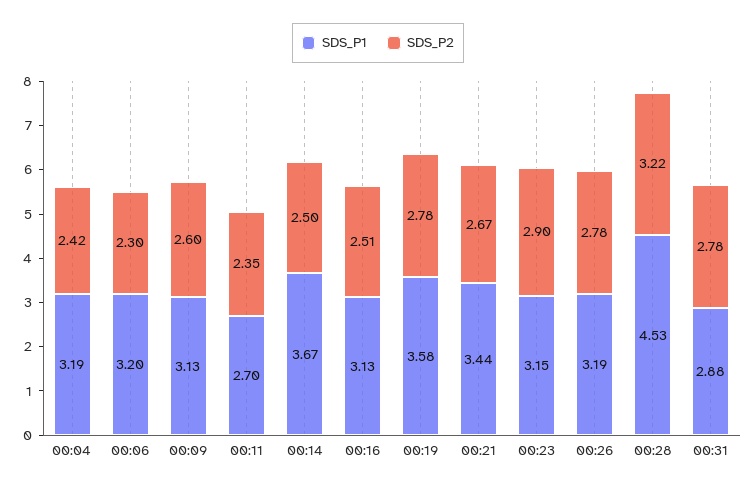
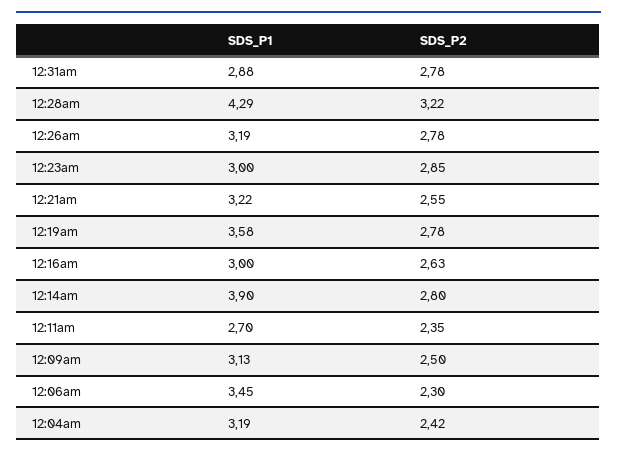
SDS_P1, 00:06: 3.2 -> 3.45
SDS_P2, 00:09: 2.6 -> 2.5
SDS_P1, 00:14: 3.67 -> 3.9
SDS_P2, 00:14: 2.5 -> 2.8
SDS_P1, 00:16: 3.13 -> 3
SDS_P2, 00:16: 2.51 -> 2.63
SDS_P1, 00:21: 3.44 -> 3.22
SDS_P2, 00:21: 2.67 -> 2.55
SDS_P1, 00:23: 3.15 -> 3
SDS_P2, 00:23: 2.9 -> 2.85
SDS_P1, 00:28: 4.53 -> 4.29

